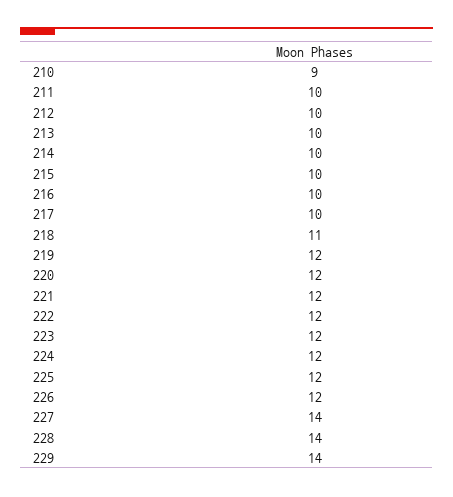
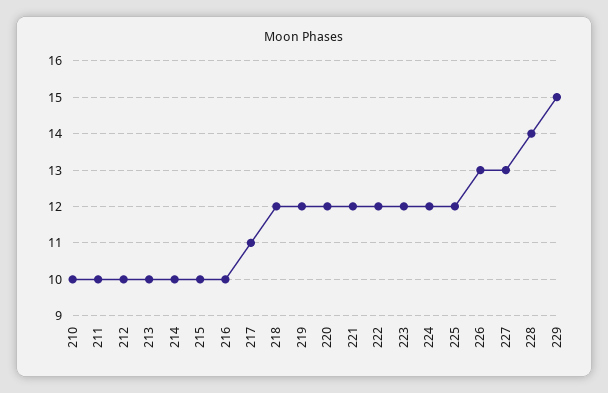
210: 9 -> 10
217: 10 -> 11
218: 11 -> 12
226: 12 -> 13
227: 14 -> 13
229: 14 -> 15

